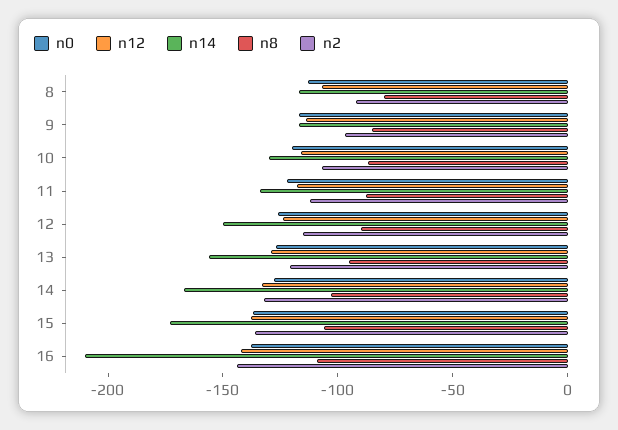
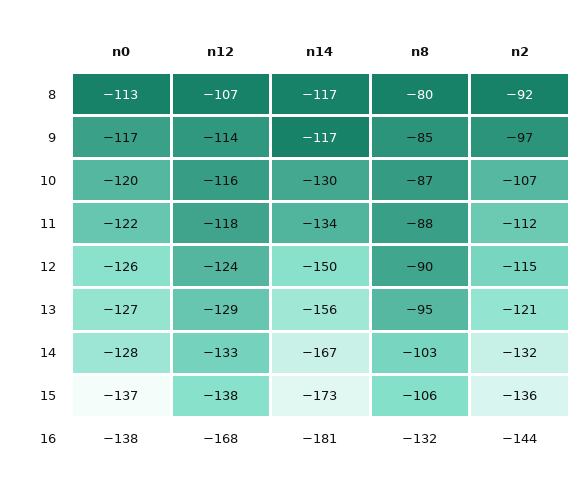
n12, 16: -140 -> -168
n14, 16: -210 -> -181
n8, 16: -110 -> -132

